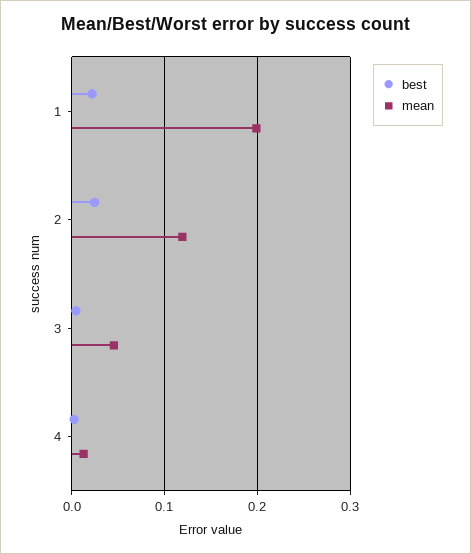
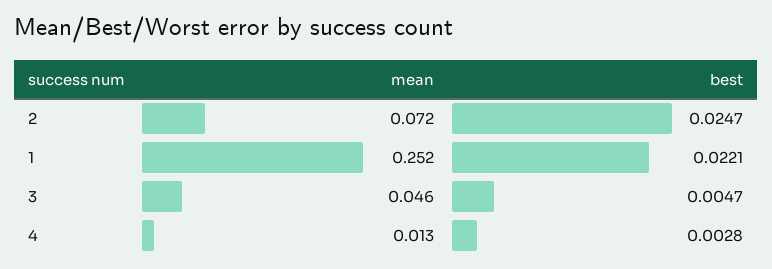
mean, 1: 0.2 -> 0.252
mean, 2: 0.12 -> 0.072

